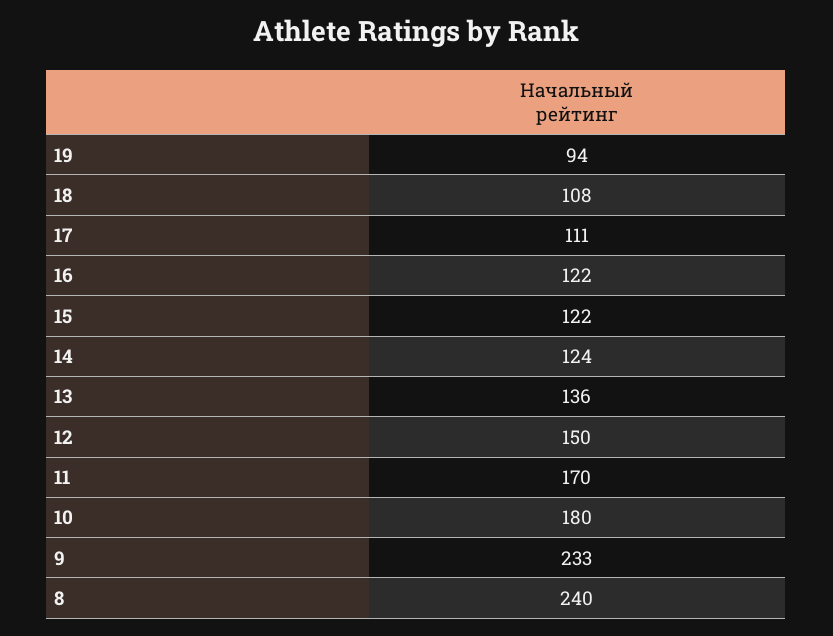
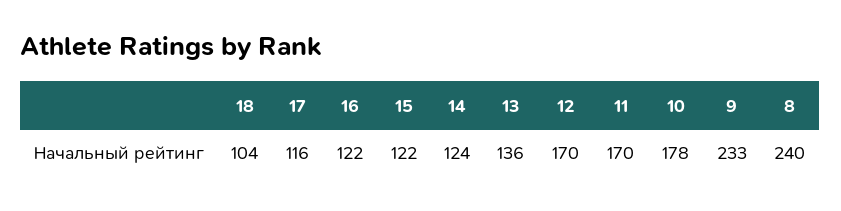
19: 94 -> none
18: 108 -> 104
17: 111 -> 116
12: 150 -> 170
10: 180 -> 178

